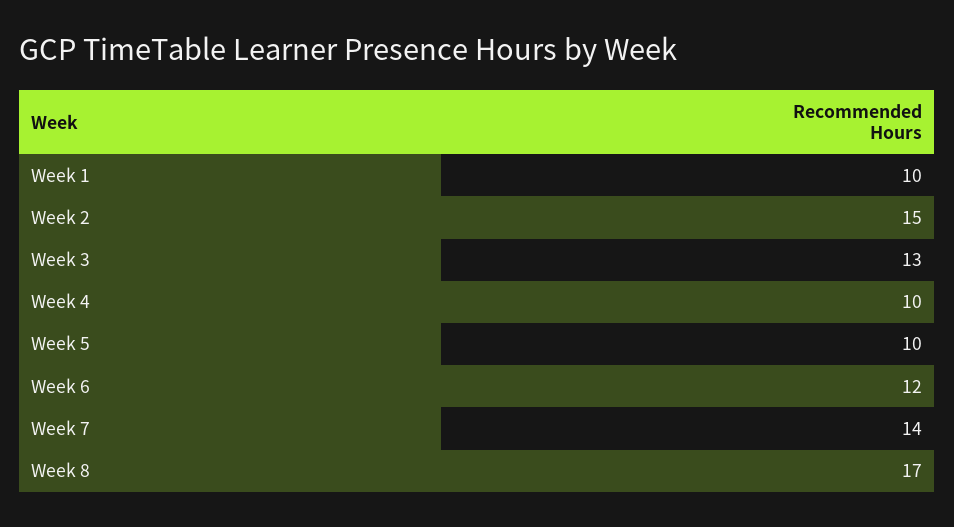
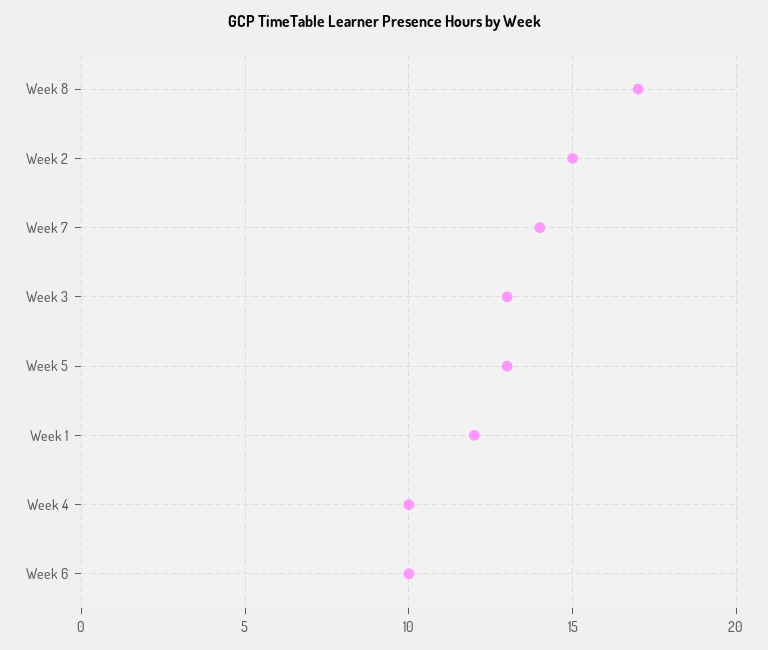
Week 1: 10 -> 12
Week 5: 10 -> 13
Week 6: 12 -> 10

